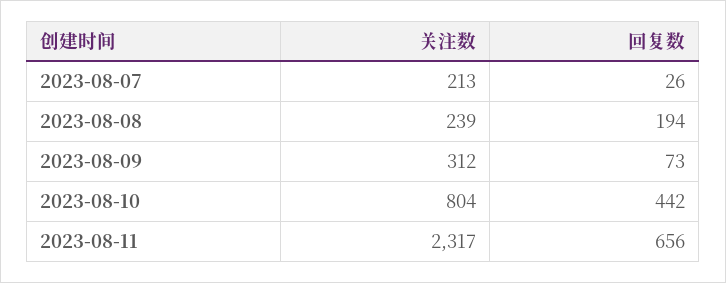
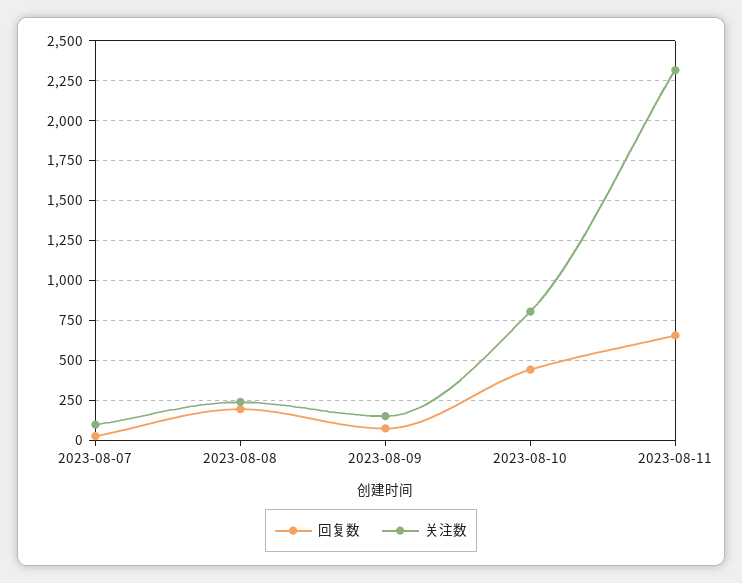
关注数, 2023-08-07: 213 -> 100
关注数, 2023-08-09: 312 -> 150

